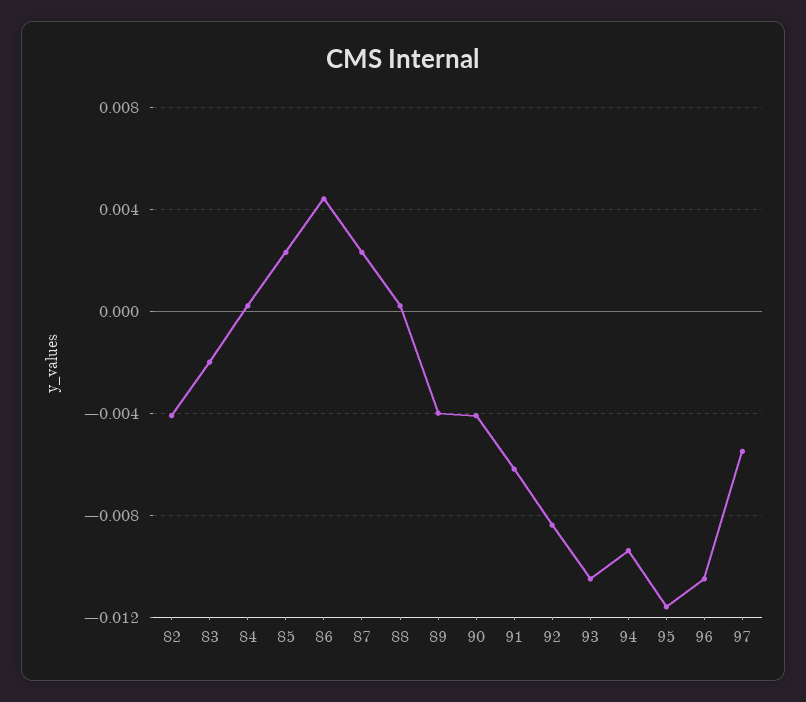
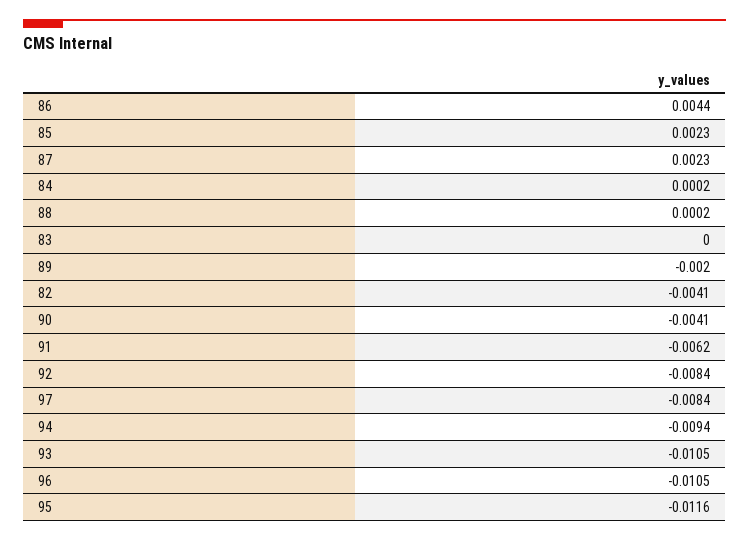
83: -0.002 -> 0
89: -0.004 -> -0.002
97: -0.0055 -> -0.0084

